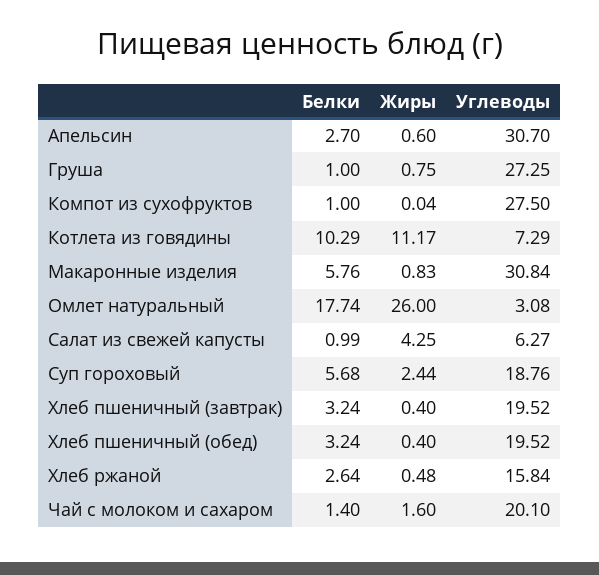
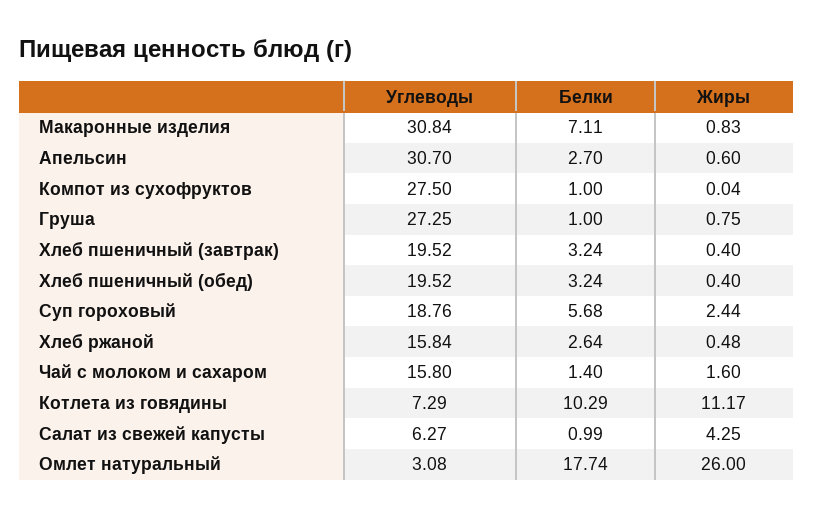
Белки, Макаронные изделия: 5.76 -> 7.11
Углеводы, Чай с молоком и сахаром: 20.1 -> 15.8

